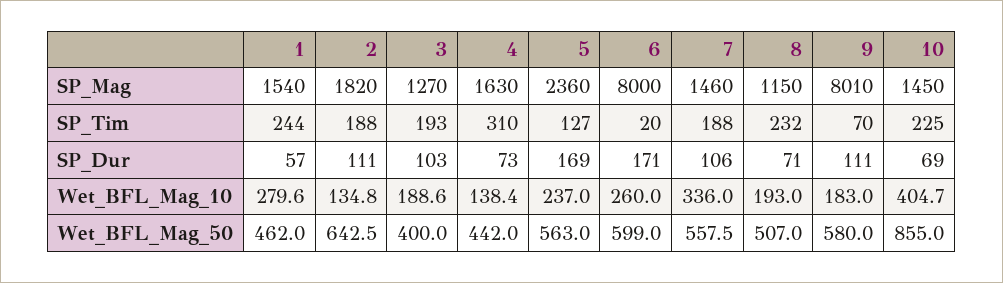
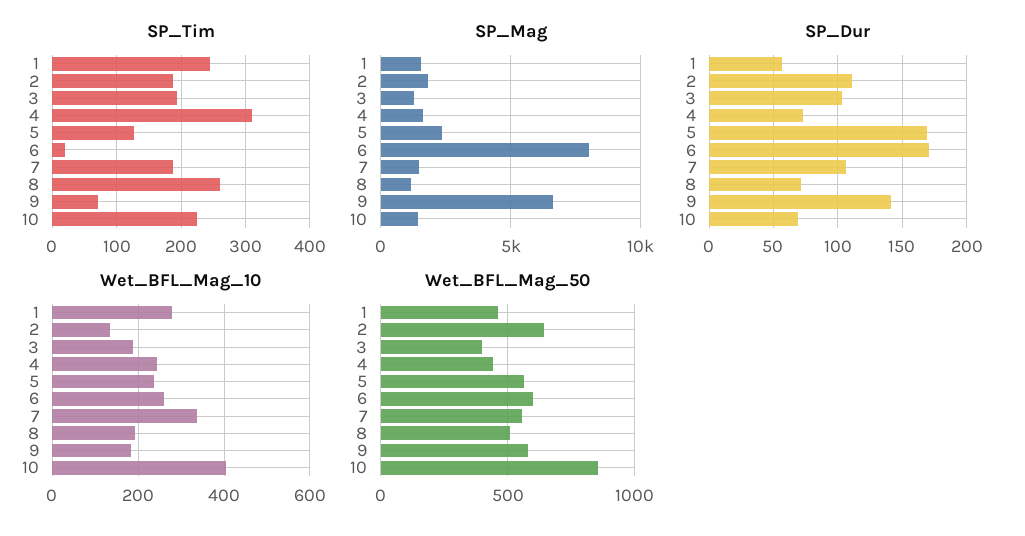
SP_Mag, 9: 8010 -> 6500
SP_Tim, 8: 232 -> 260
SP_Dur, 9: 111 -> 140
Wet_BFL_Mag_10, 4: 138.4 -> 240

